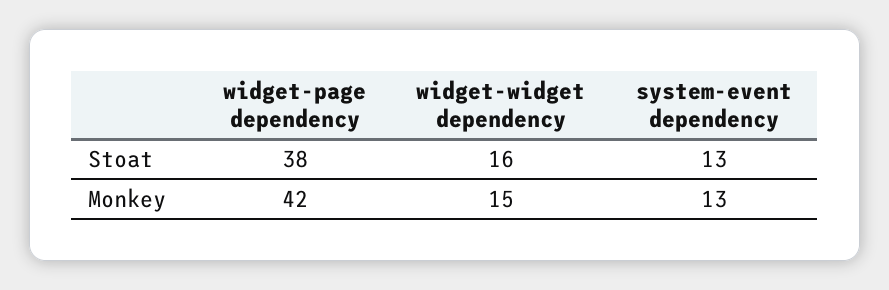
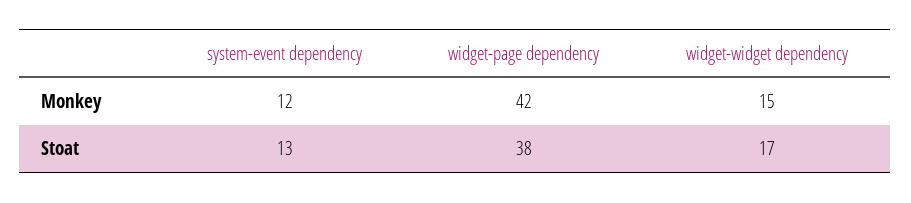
widget-widget dependency, Stoat: 16 -> 17
system-event dependency, Monkey: 13 -> 12

